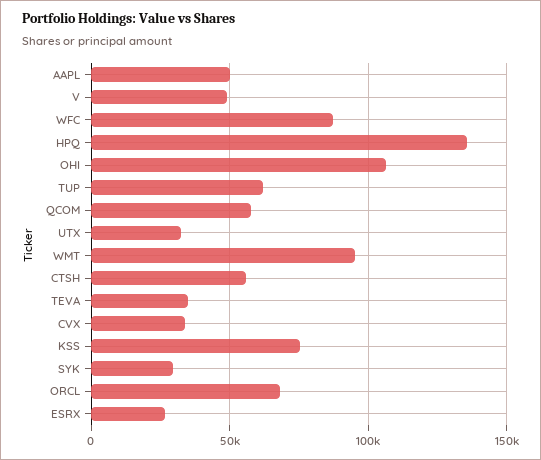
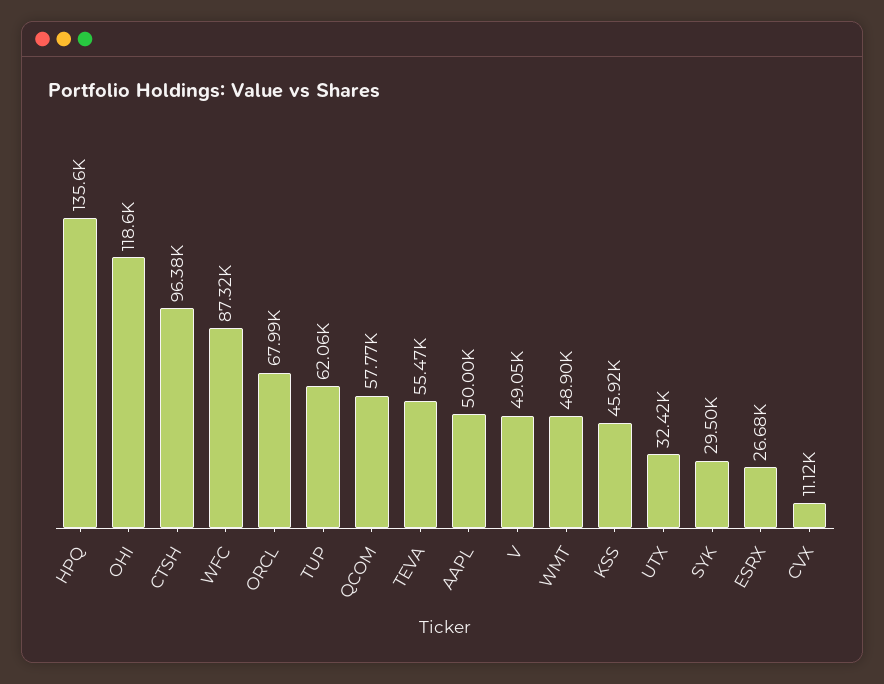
OHI: 105000 -> 118600
WMT: 95000 -> 48900
CTSH: 55000 -> 96380
TEVA: 35000 -> 55470
CVX: 35000 -> 11120
KSS: 75000 -> 45920

